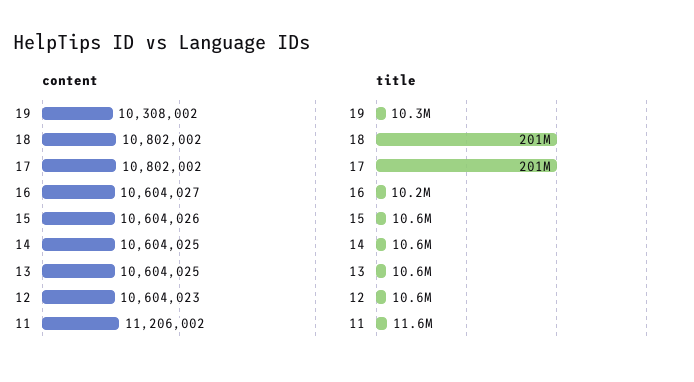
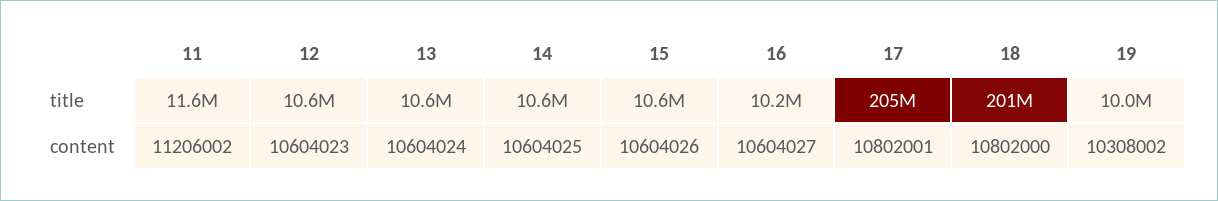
content, 18: 10802002 -> 10802000
content, 17: 10802002 -> 10802001
content, 13: 10604025 -> 10604024
title, 19: 10300000 -> 10000000
title, 17: 201000000 -> 205000000

